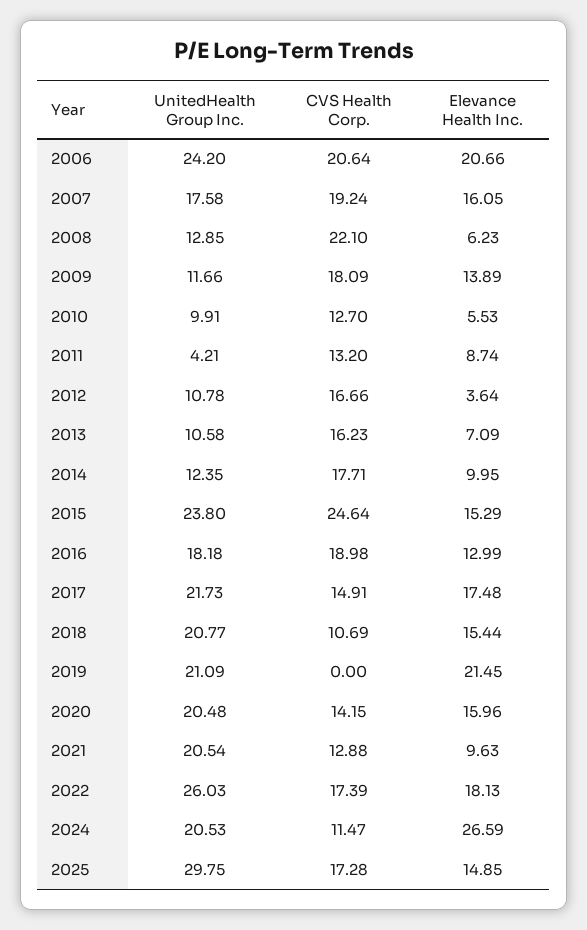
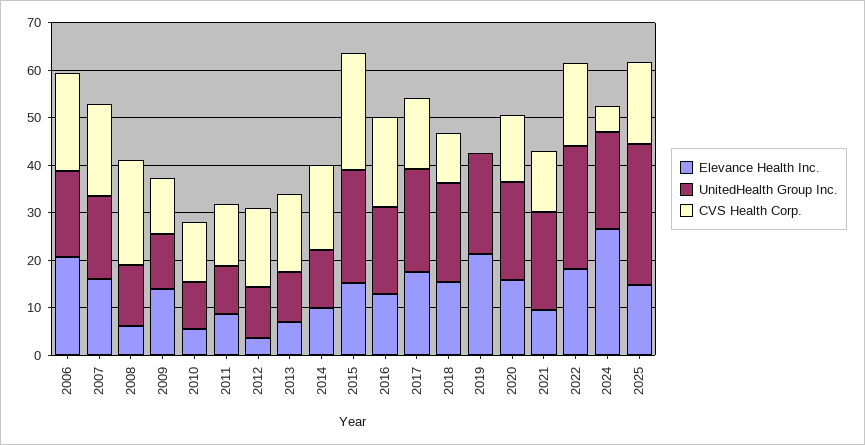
UnitedHealth Group Inc., 2006: 24.2 -> 18
CVS Health Corp., 2009: 18.09 -> 12
UnitedHealth Group Inc., 2011: 4.21 -> 10
CVS Health Corp., 2024: 11.47 -> 6

